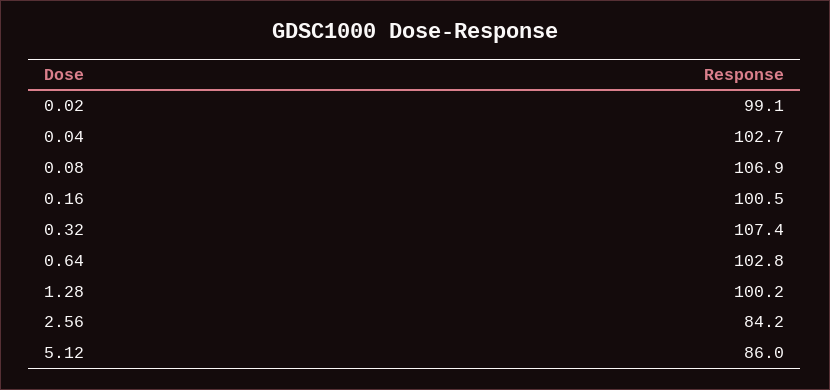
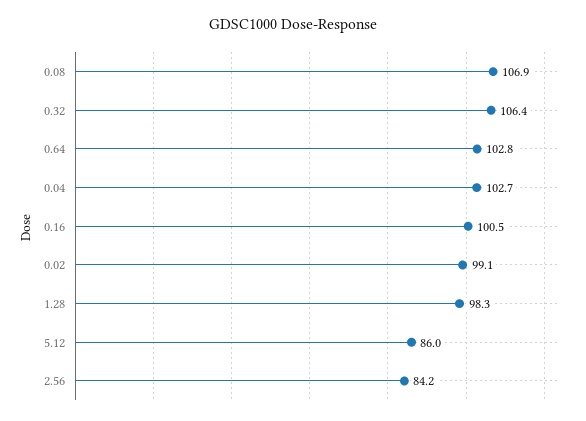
0.32: 107.4 -> 106.4
1.28: 100.2 -> 98.3

